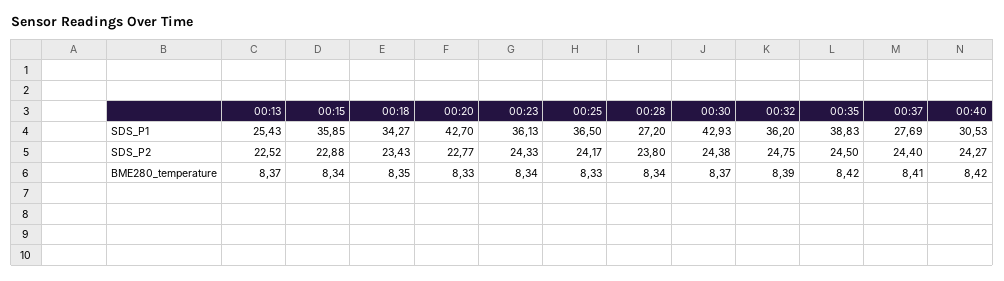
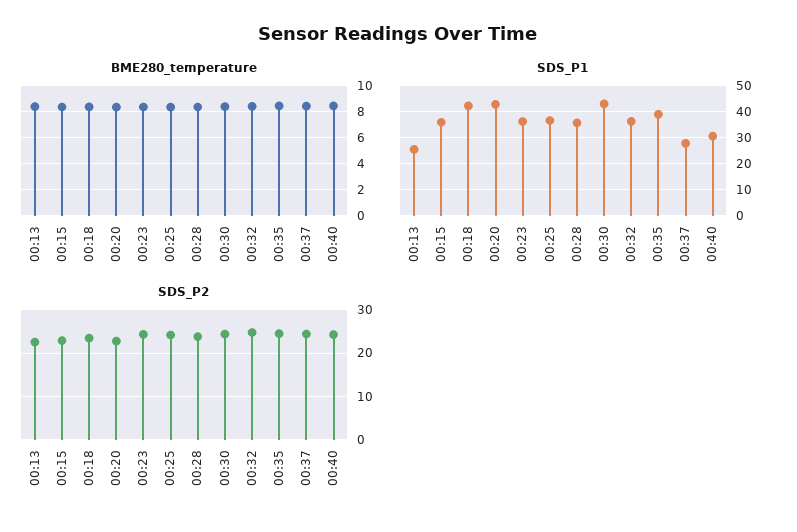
SDS_P1, 00:18: 34.27 -> 42.5
SDS_P1, 00:28: 27.2 -> 35

